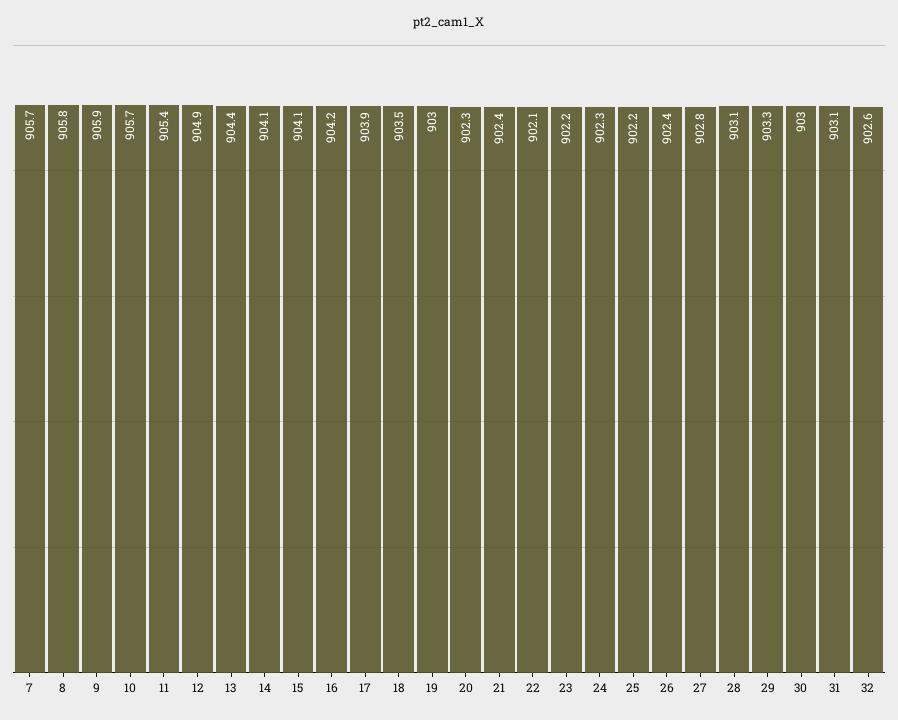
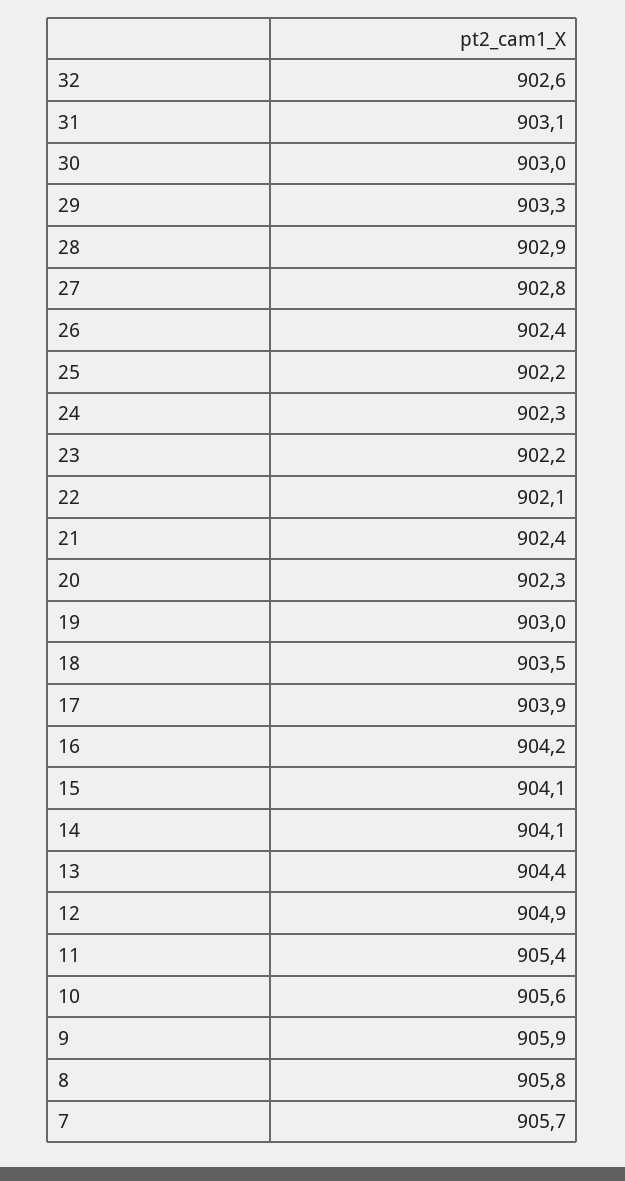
10: 905.7 -> 905.6
28: 903.1 -> 902.9

